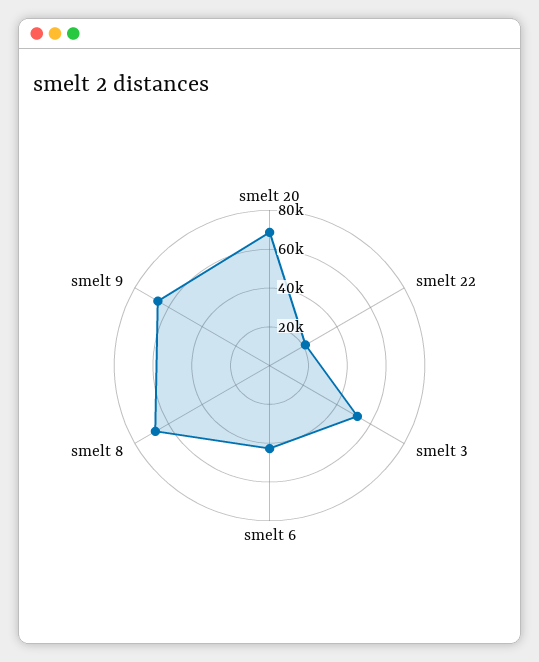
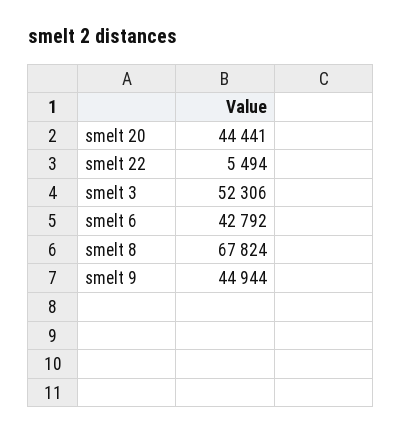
smelt 20: 70000 -> 44441
smelt 22: 20000 -> 5494
smelt 9: 65000 -> 44944

